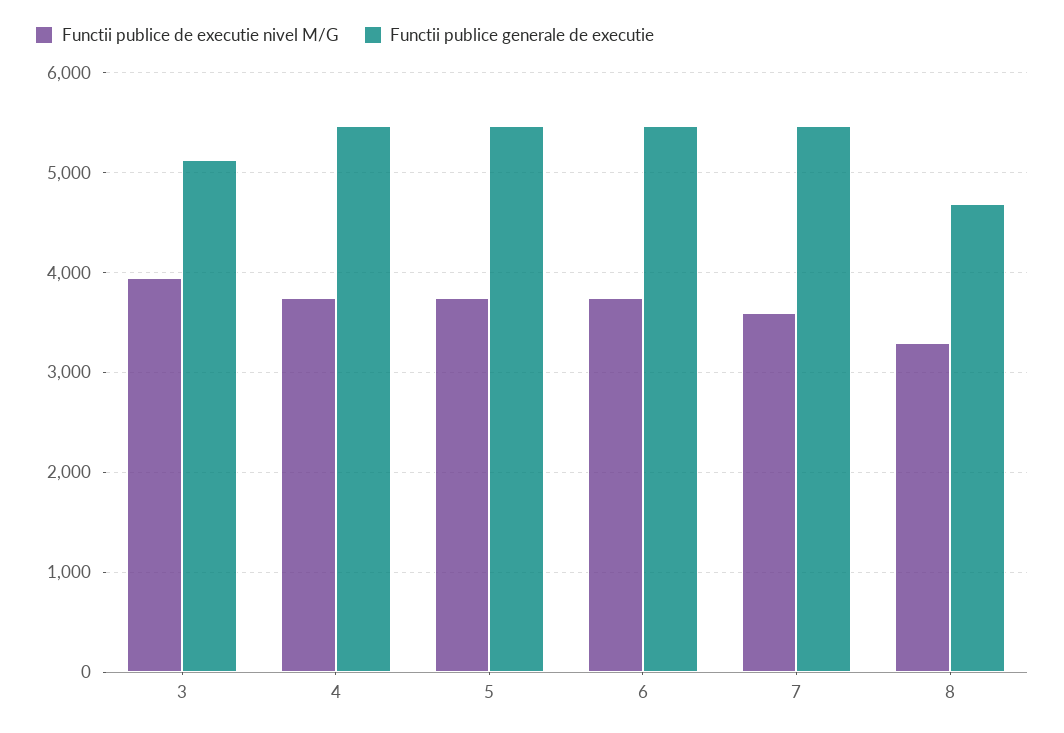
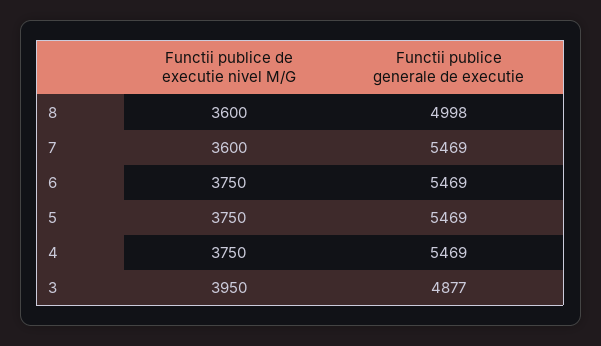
Functii publice generale de executie, 3: 5100 -> 4877
Functii publice de executie nivel M/G, 8: 3300 -> 3600
Functii publice generale de executie, 8: 4700 -> 4998

